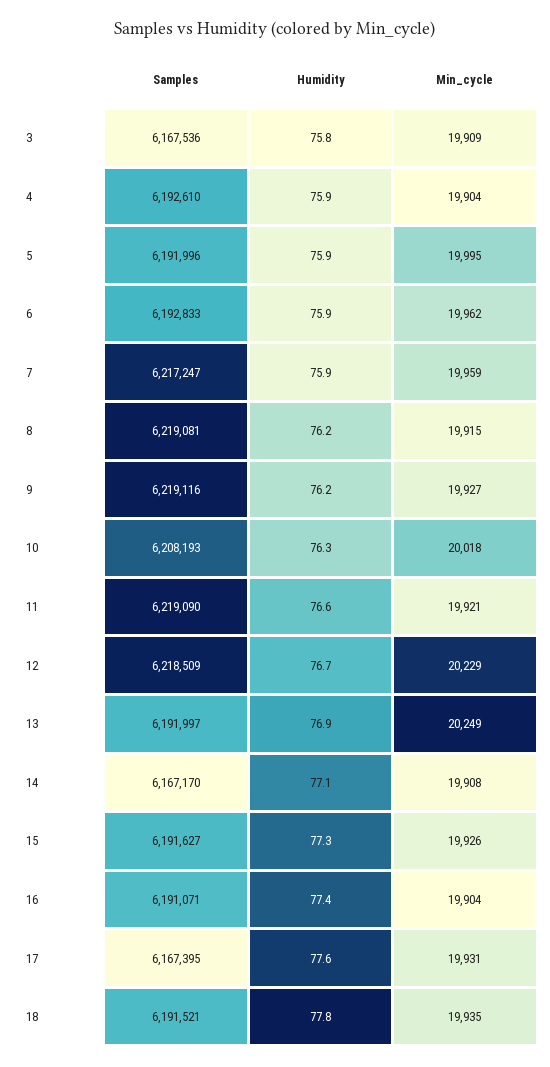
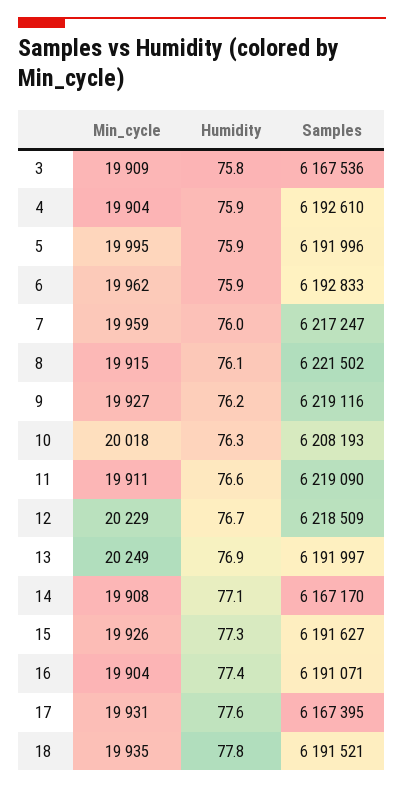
Humidity, 7: 75.9 -> 76
Samples, 8: 6219081 -> 6221502
Humidity, 8: 76.2 -> 76.1
Min_cycle, 11: 19921 -> 19911

